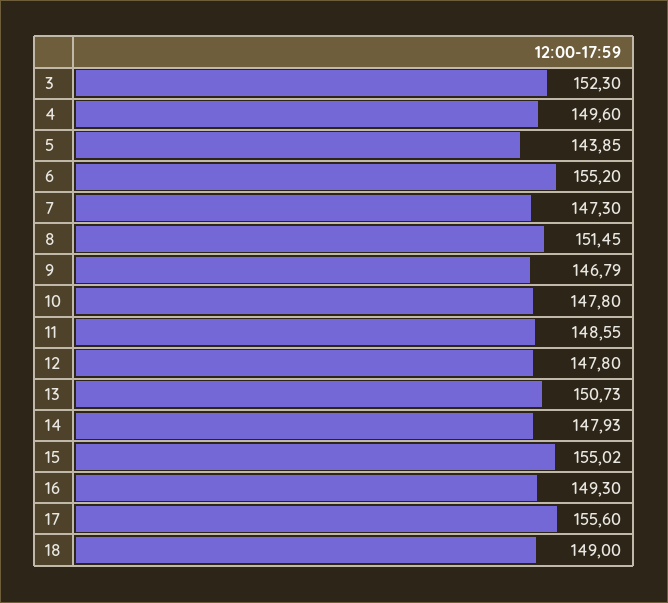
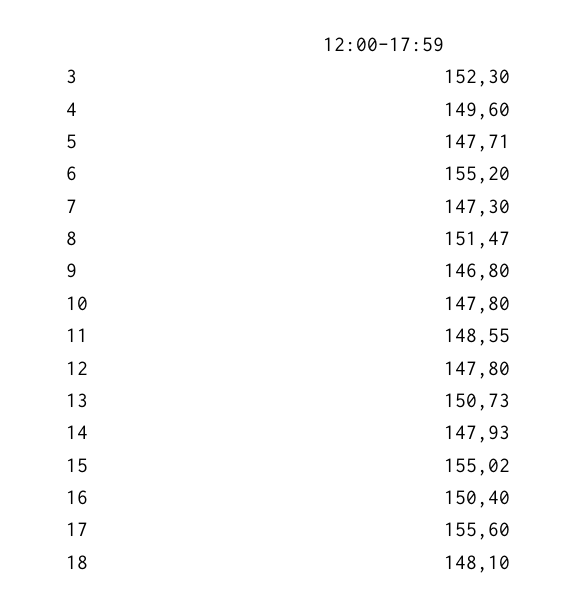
5: 143.85 -> 147.71
8: 151.45 -> 151.47
9: 146.79 -> 146.8
16: 149.3 -> 150.4
18: 149 -> 148.1

